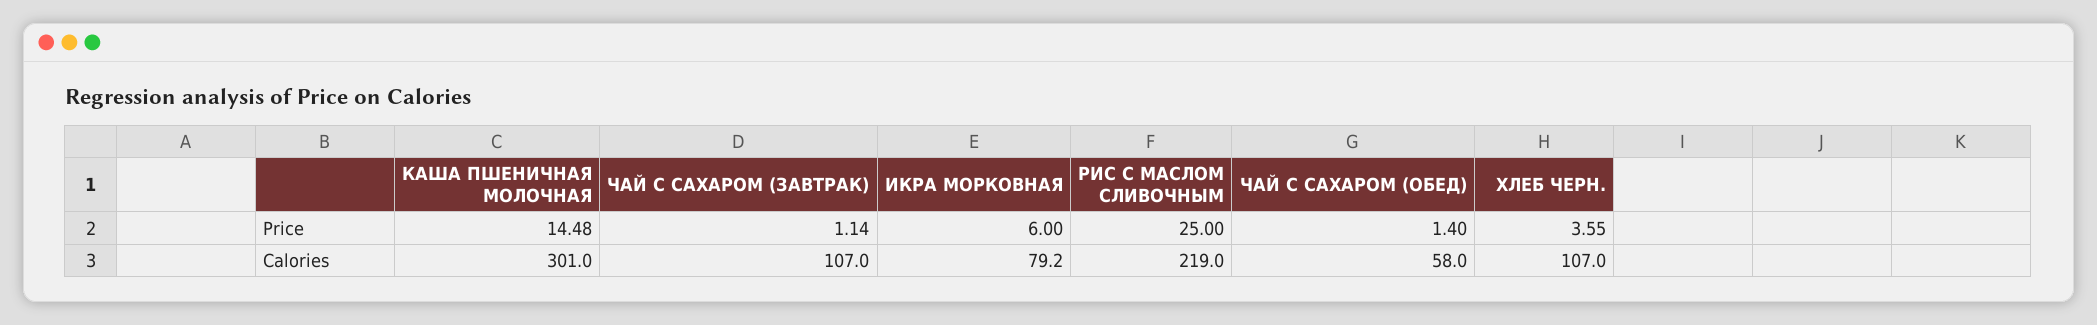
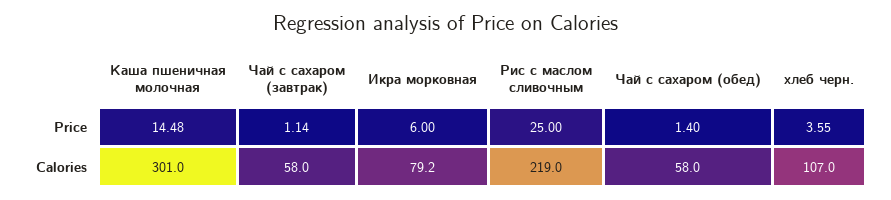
ЧАЙ С САХАРОМ (ЗАВТРАК), Calories: 107 -> 58

